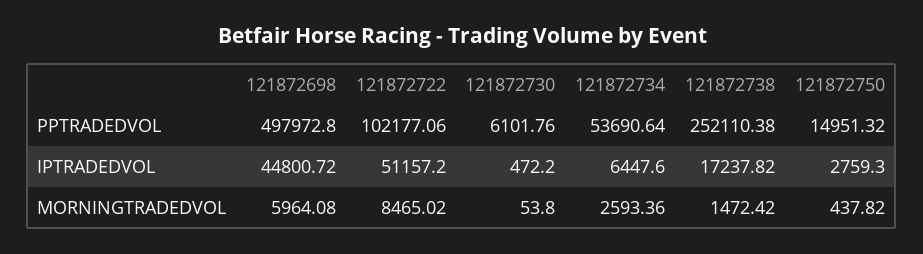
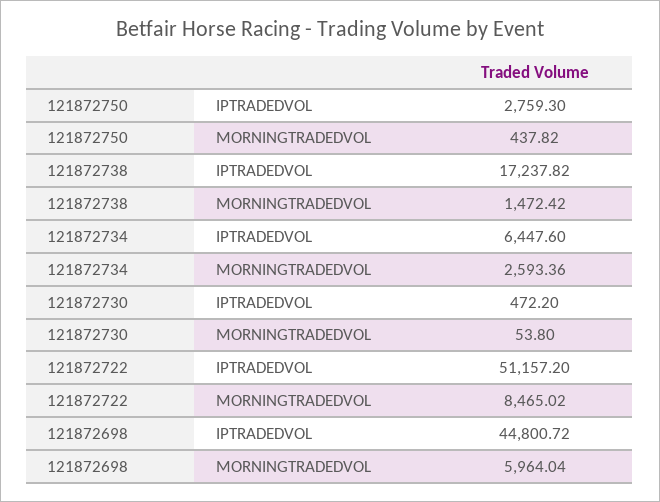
121872698, PPTRADEDVOL: 497972.8 -> none
121872722, PPTRADEDVOL: 102177.06 -> none
121872730, PPTRADEDVOL: 6101.76 -> none
121872734, PPTRADEDVOL: 53690.64 -> none
121872738, PPTRADEDVOL: 252110.38 -> none
121872750, PPTRADEDVOL: 14951.32 -> none
121872698, MORNINGTRADEDVOL: 5964.08 -> 5964.04

